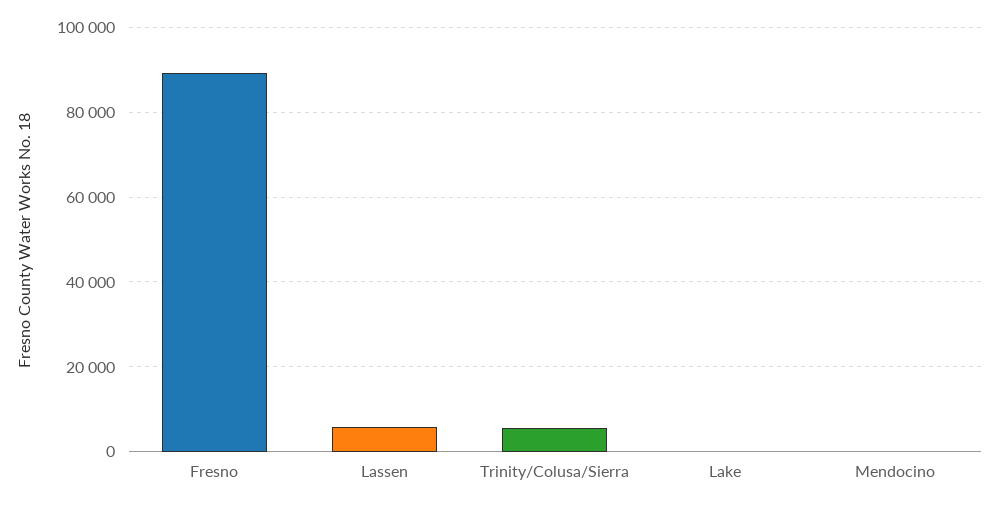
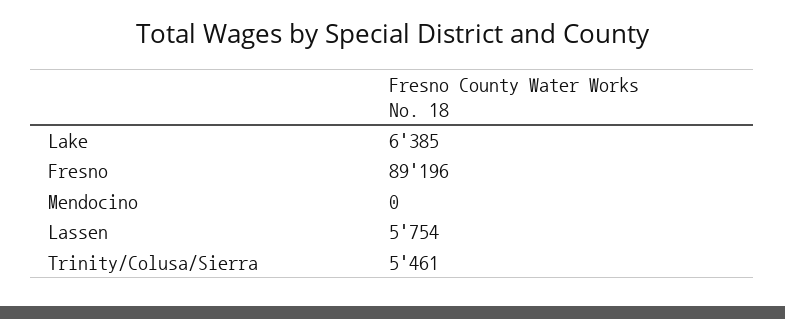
Lake: 0 -> 6385

